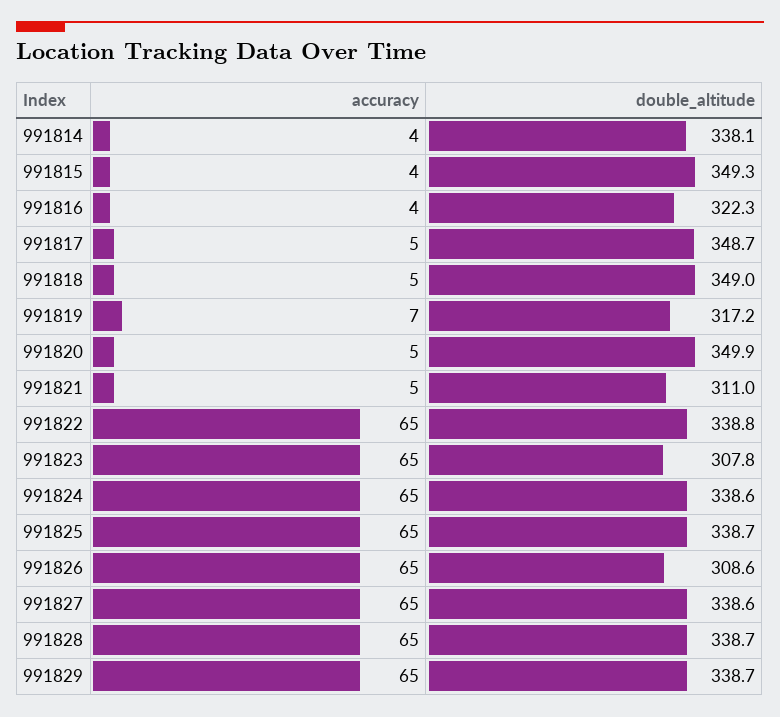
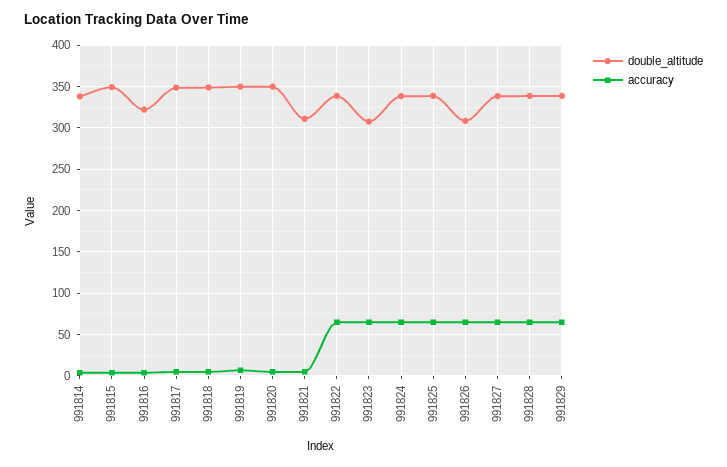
double_altitude, 991819: 317.2 -> 350

